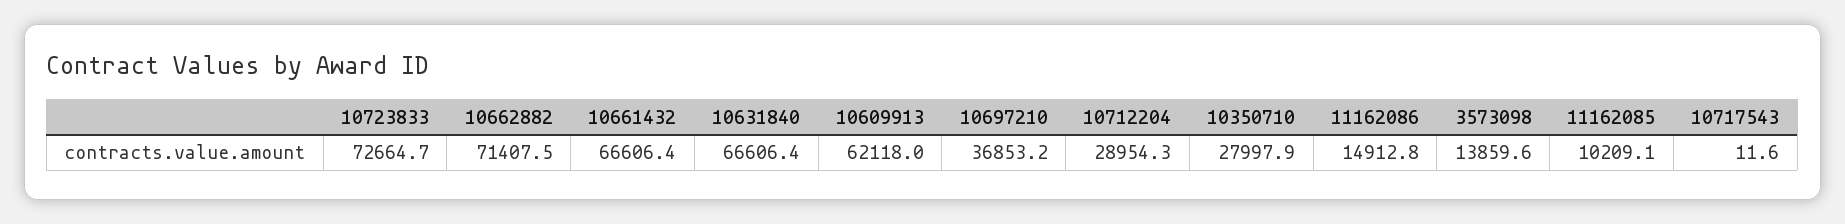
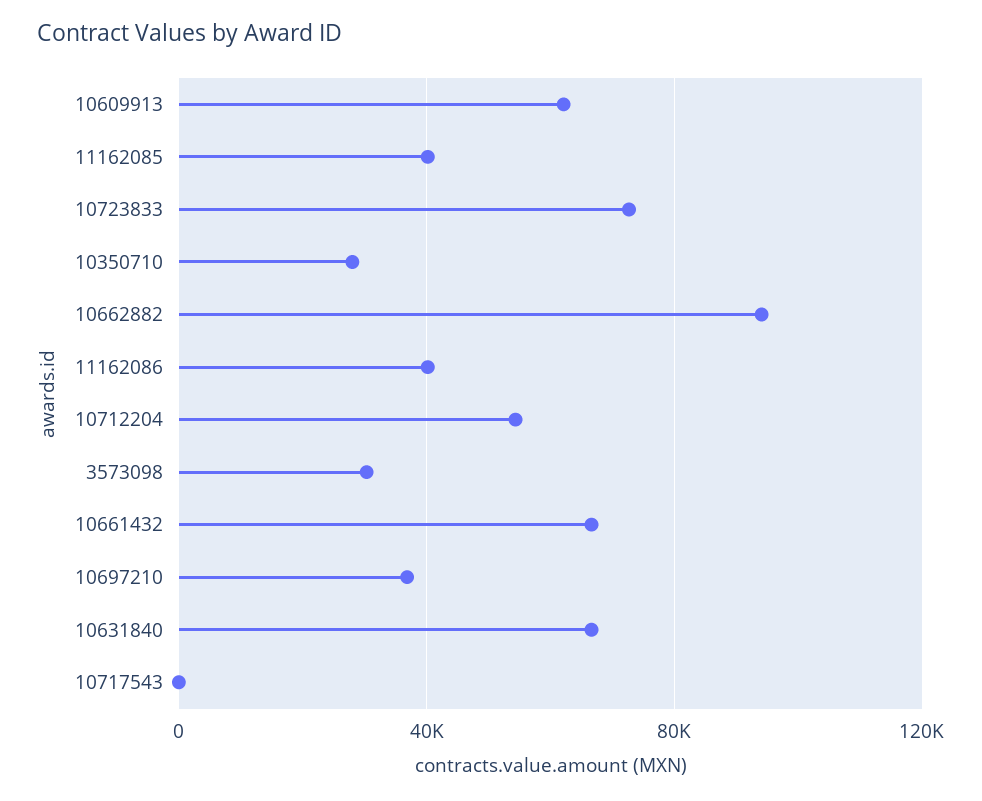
10662882: 71407.5 -> 95000
10712204: 28954.3 -> 55000
11162086: 14912.8 -> 40000
3573098: 13859.6 -> 30000
11162085: 10209.1 -> 40000

